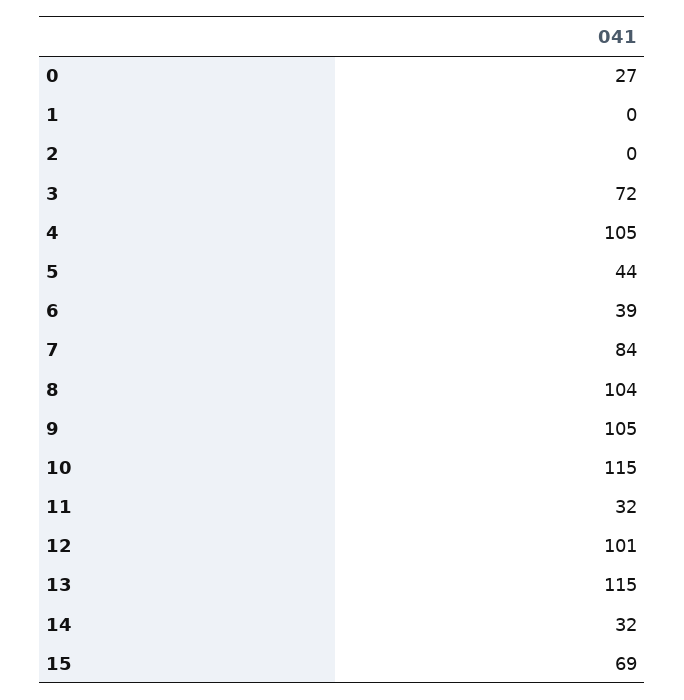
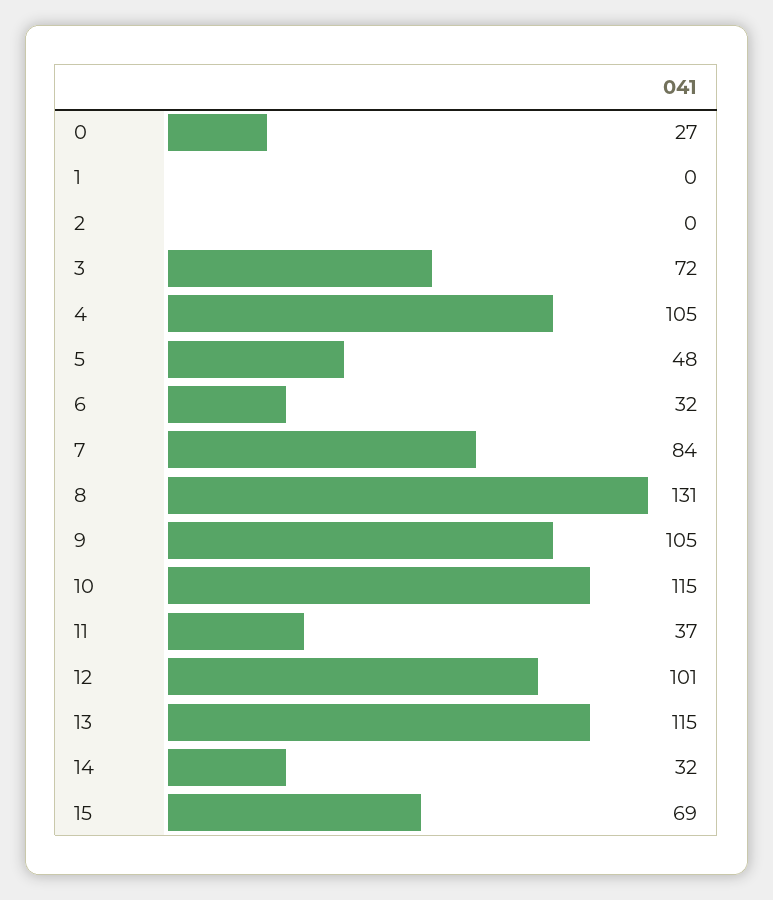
5: 44 -> 48
6: 39 -> 32
8: 104 -> 131
11: 32 -> 37

